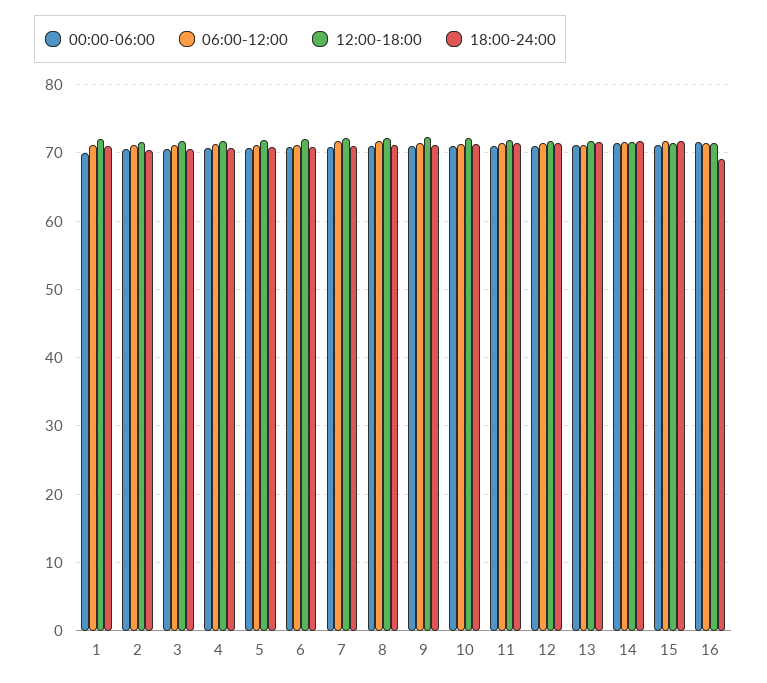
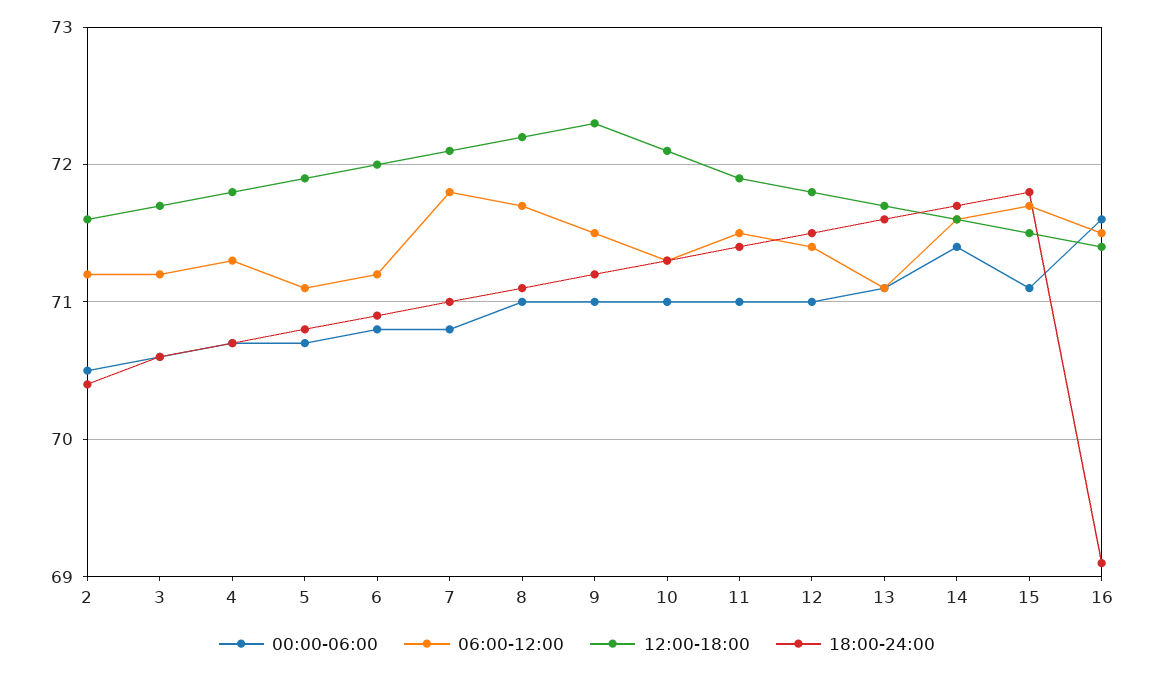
00:00-06:00, 1: 70 -> none
06:00-12:00, 1: 71 -> none
12:00-18:00, 1: 72 -> none
18:00-24:00, 1: 71 -> none

